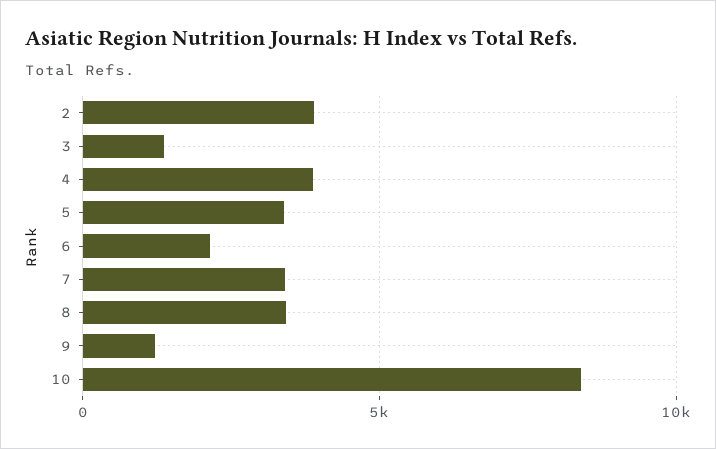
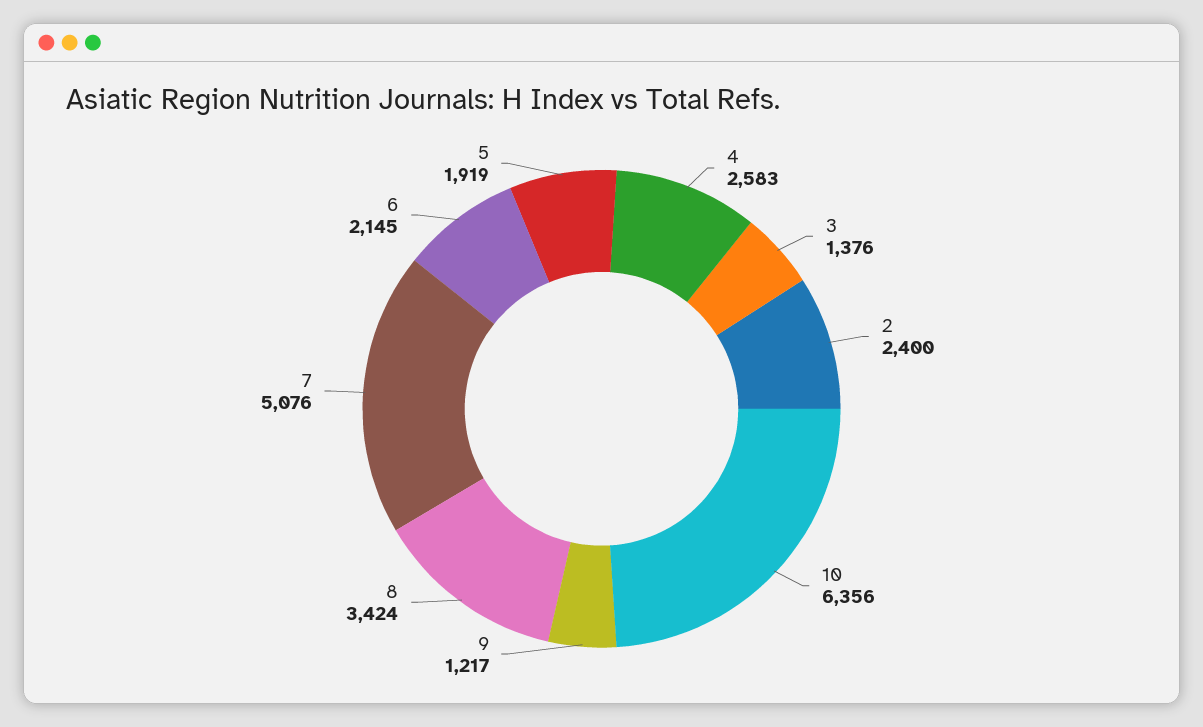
2: 4000 -> 2400
4: 4000 -> 2583
5: 3500 -> 1919
7: 3500 -> 5076
10: 8500 -> 6356

